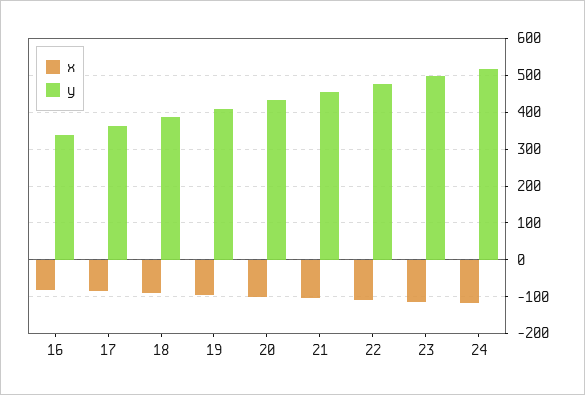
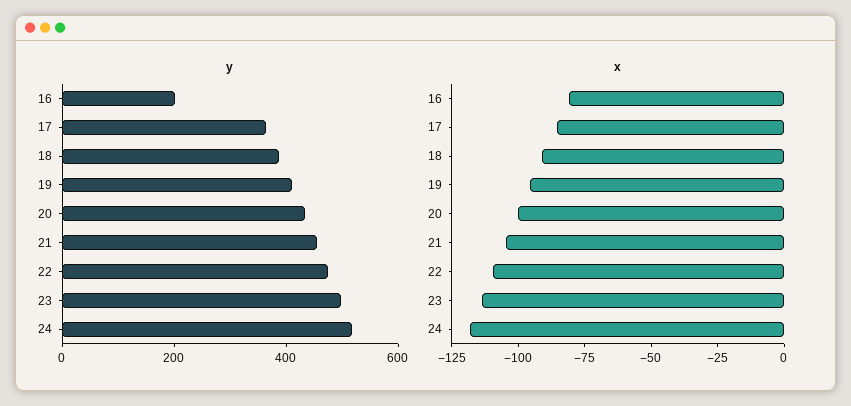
y, 16: 340 -> 200

